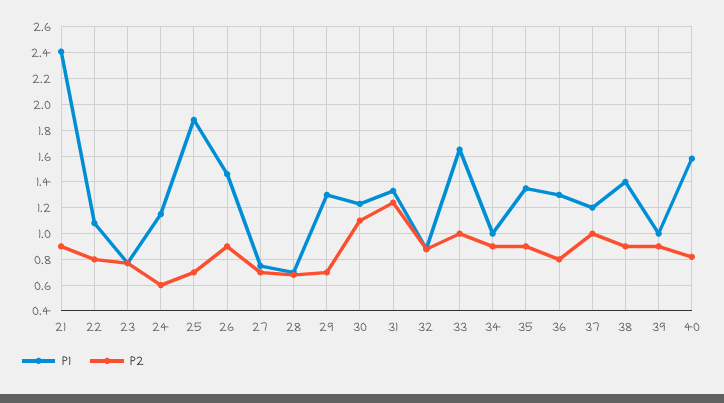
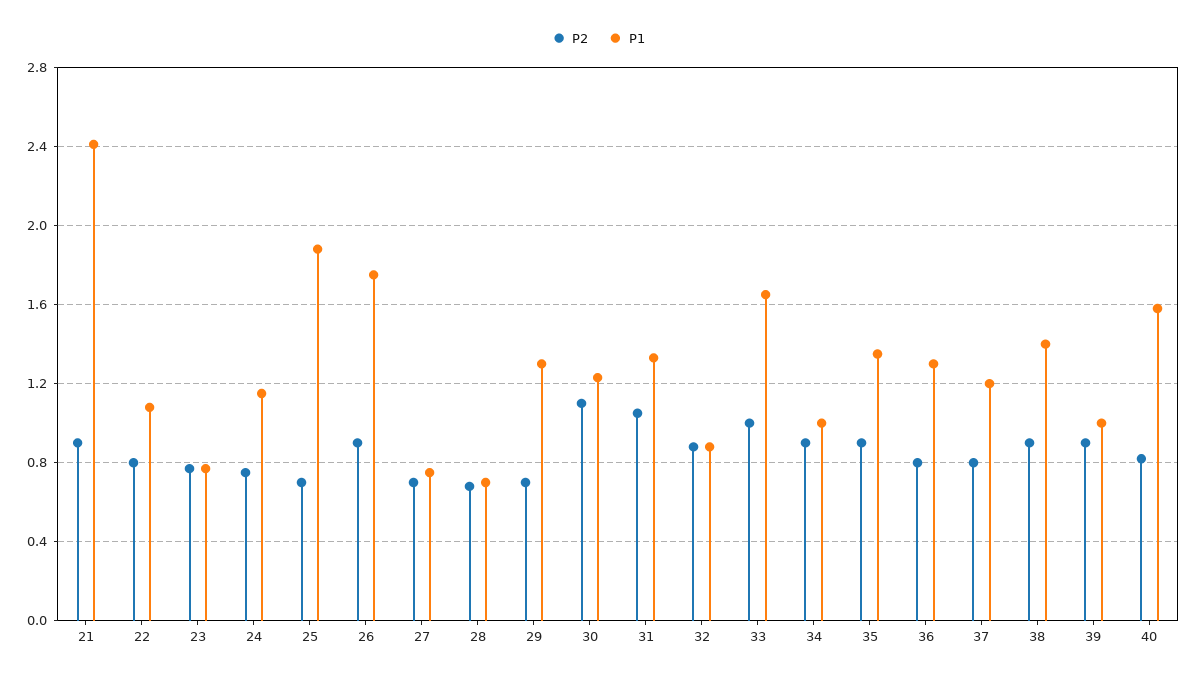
P2, 24: 0.6 -> 0.75
P1, 26: 1.45 -> 1.75
P2, 31: 1.25 -> 1.05
P2, 37: 1 -> 0.8

